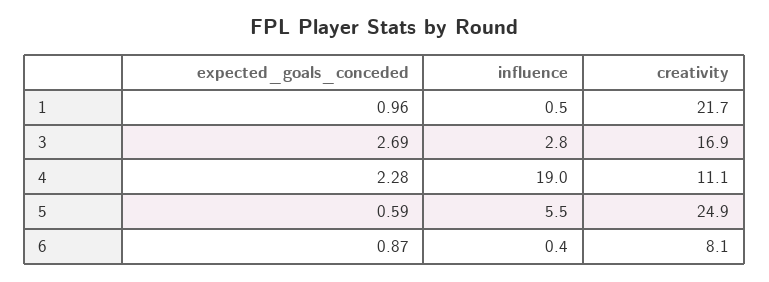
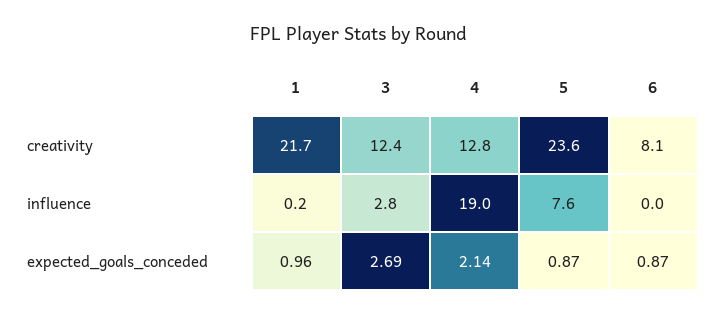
influence, 1: 0.5 -> 0.2
creativity, 3: 16.9 -> 12.4
expected_goals_conceded, 4: 2.28 -> 2.14
creativity, 4: 11.1 -> 12.8
expected_goals_conceded, 5: 0.59 -> 0.87
influence, 5: 5.5 -> 7.6
creativity, 5: 24.9 -> 23.6
influence, 6: 0.4 -> 0

